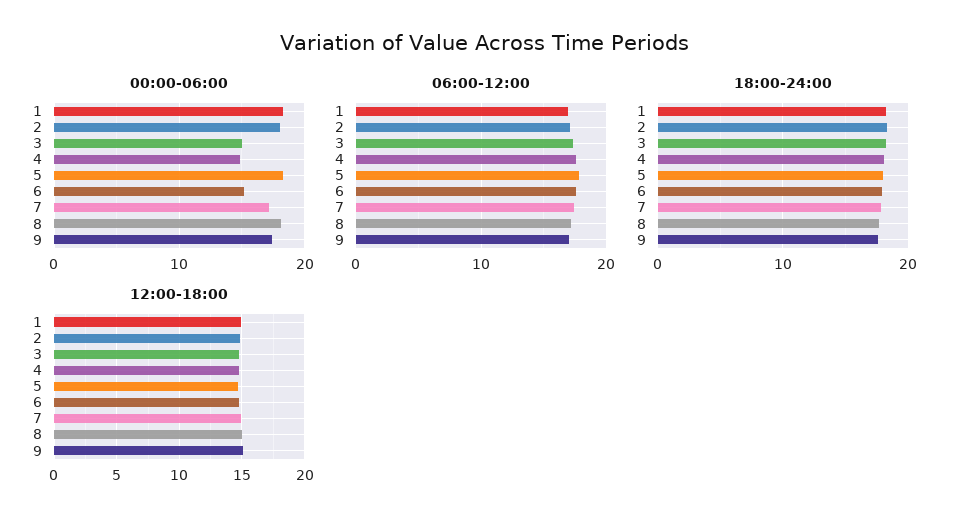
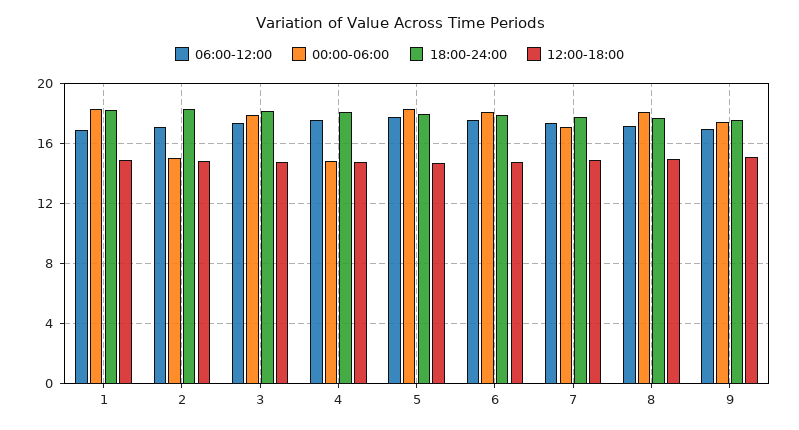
00:00-06:00, 2: 18 -> 15
00:00-06:00, 3: 15 -> 18
00:00-06:00, 6: 15 -> 18

